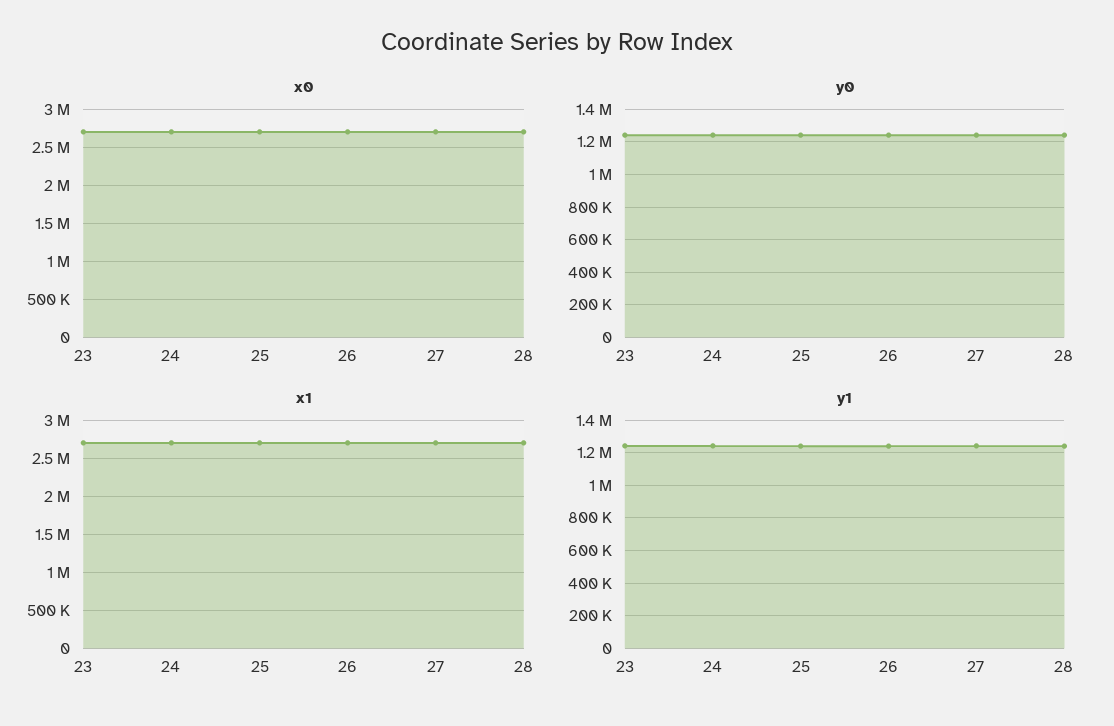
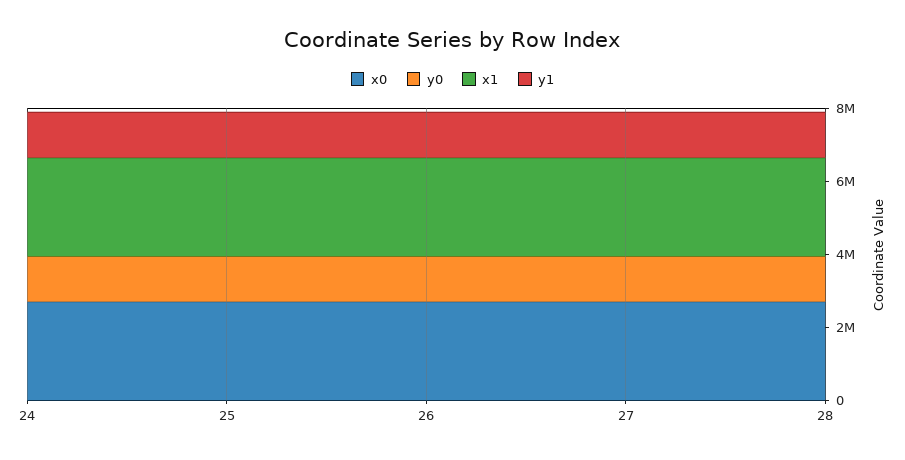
x0, 23: 2700000 -> none
y0, 23: 1250000 -> none
x1, 23: 2700000 -> none
y1, 23: 1250000 -> none

